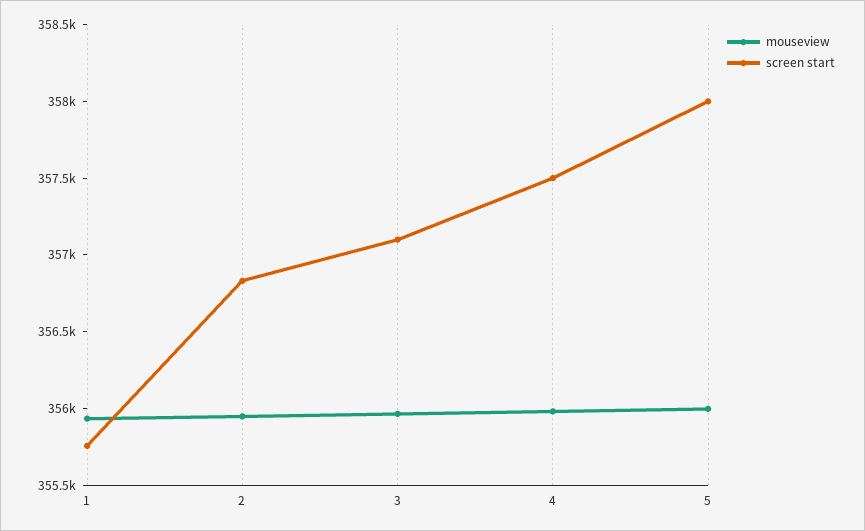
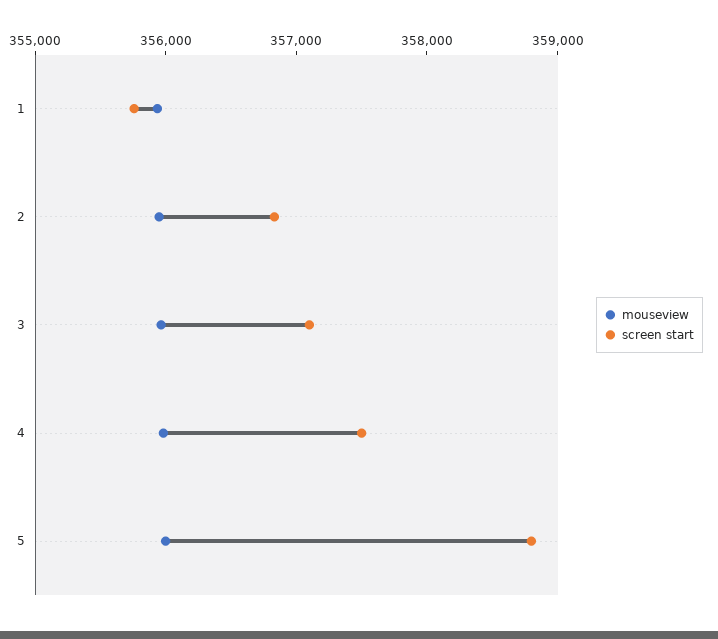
screen start, 5: 358000 -> 358800

